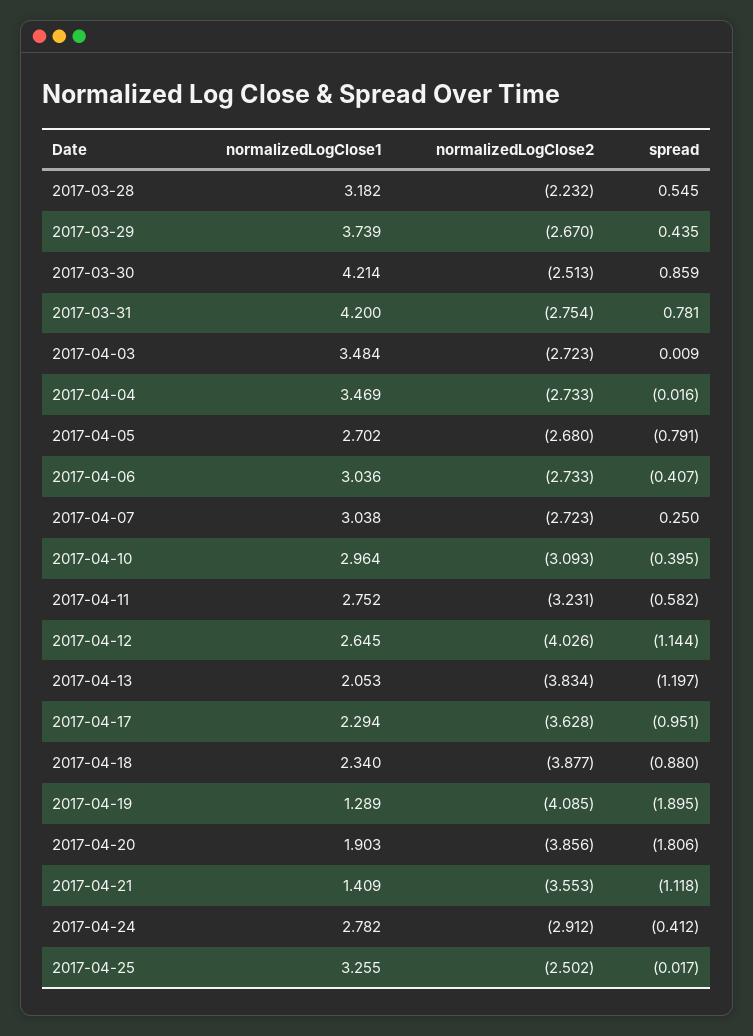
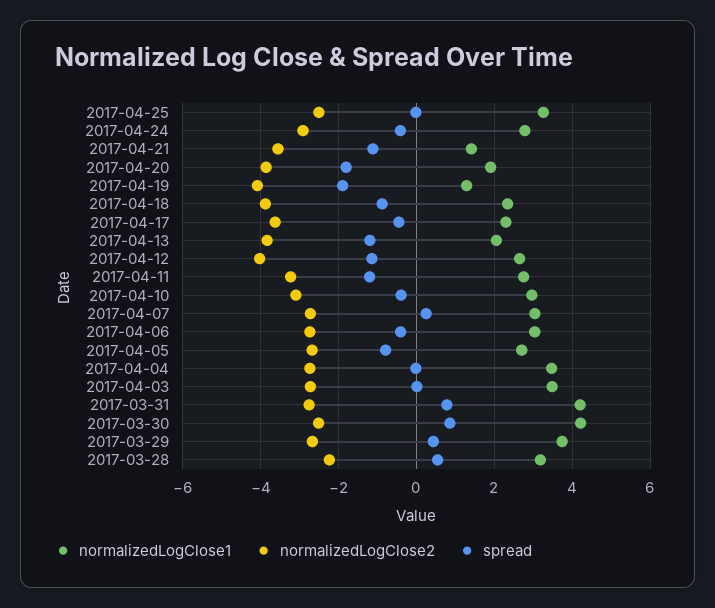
spread, 2017-04-11: -0.582 -> -1.2
spread, 2017-04-17: -0.951 -> -0.4

